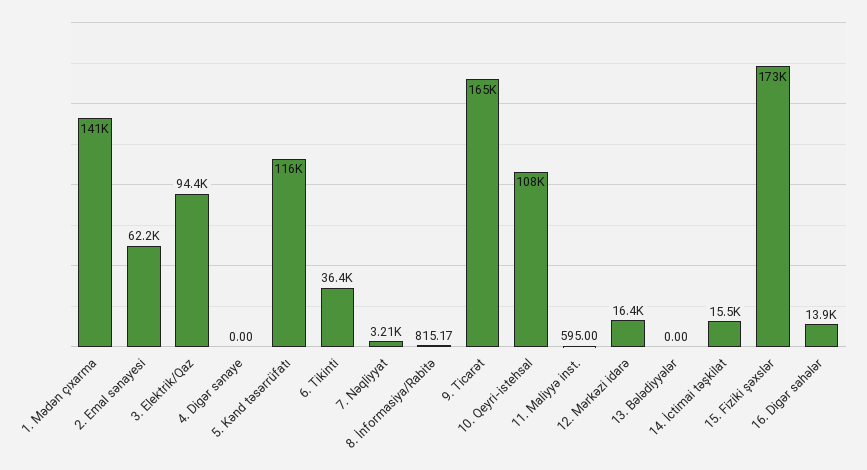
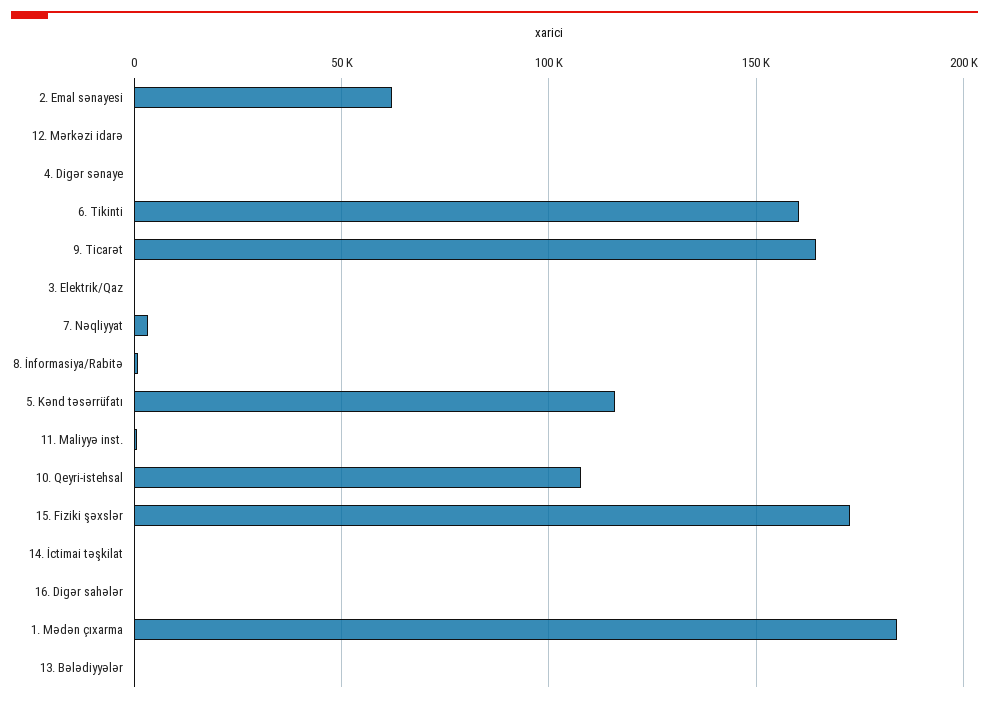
1. Mədən çıxarma: 141000 -> 185000
3. Elektrik/Qaz: 94400 -> 0
6. Tikinti: 36400 -> 160000
12. Mərkəzi idarə: 16400 -> 0
14. İctimai təşkilat: 15500 -> 0
16. Digər sahələr: 13900 -> 0

